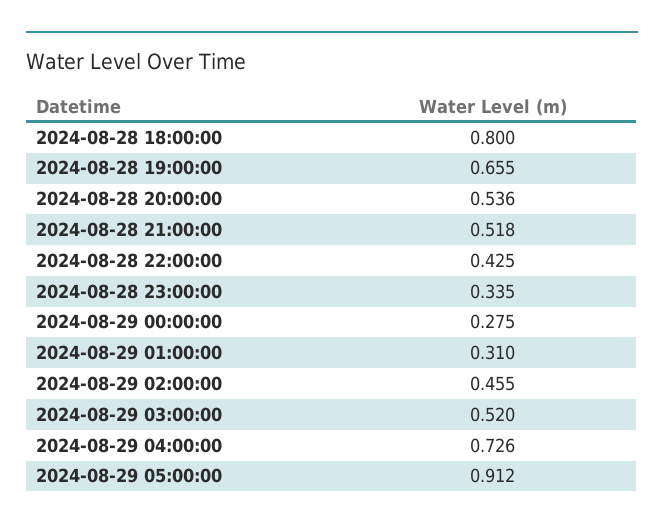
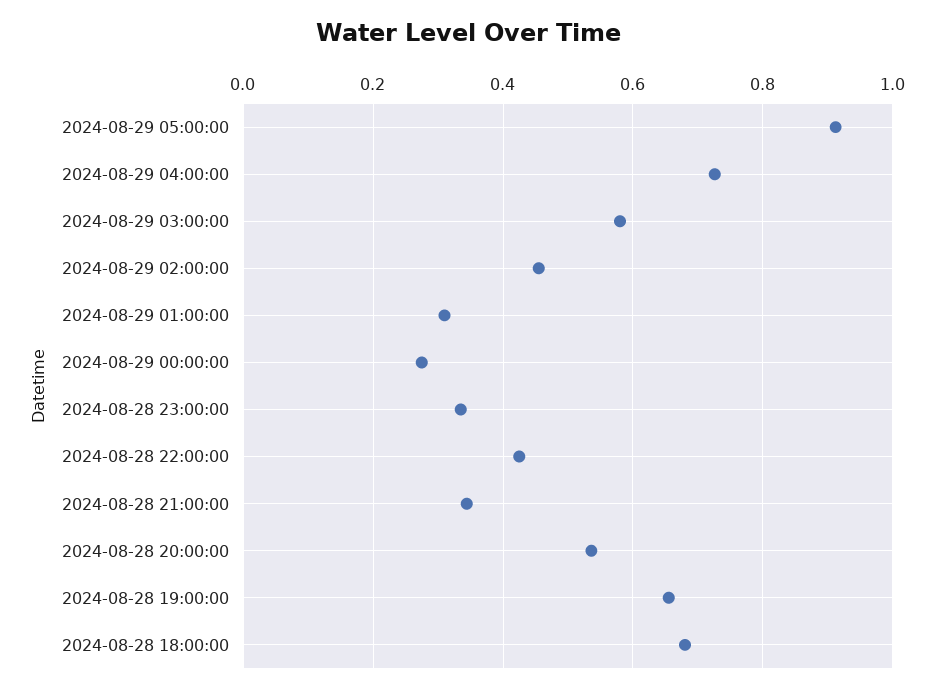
2024-08-28 18:00:00: 0.8 -> 0.68
2024-08-28 21:00:00: 0.518 -> 0.34
2024-08-29 03:00:00: 0.52 -> 0.58

